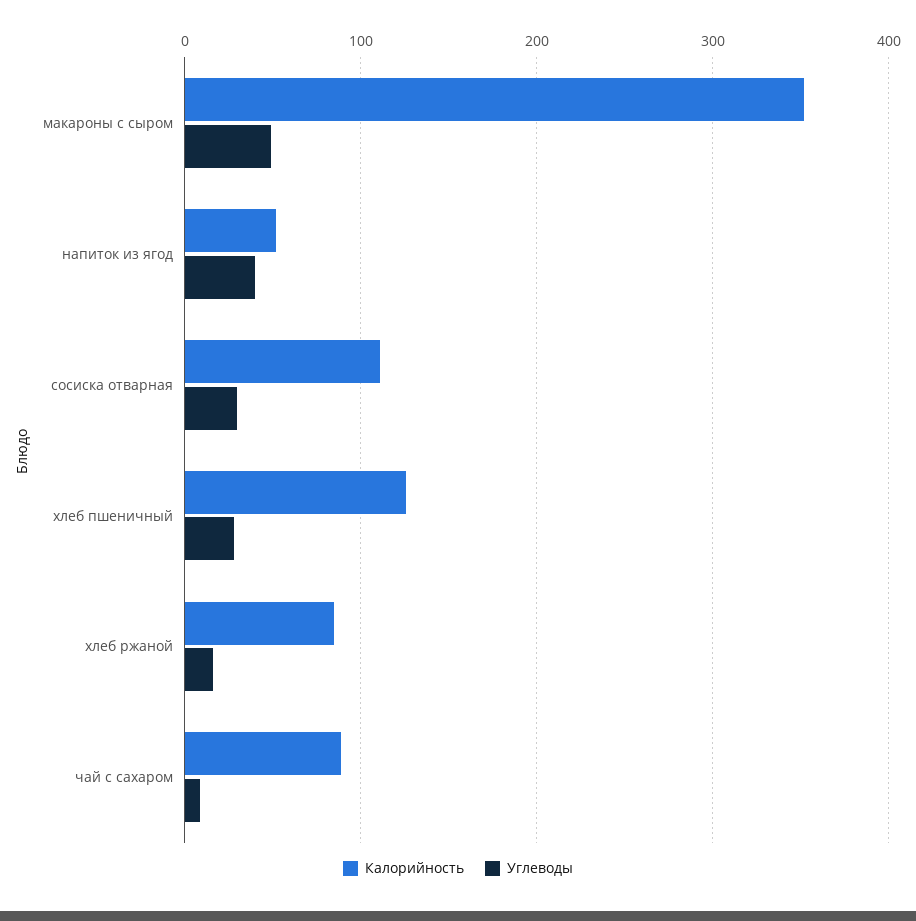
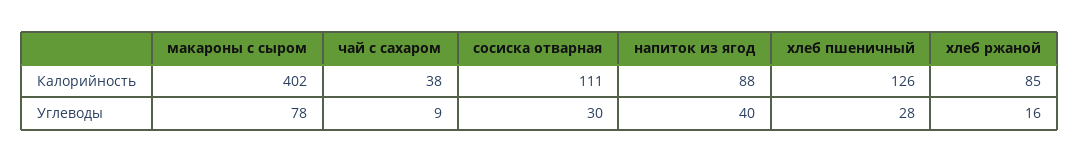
Калорийность, макароны с сыром: 350 -> 402
Углеводы, макароны с сыром: 50 -> 78
Калорийность, напиток из ягод: 50 -> 88
Калорийность, чай с сахаром: 90 -> 38

